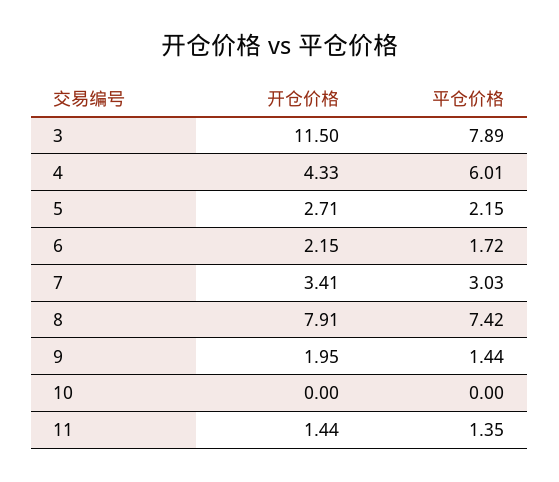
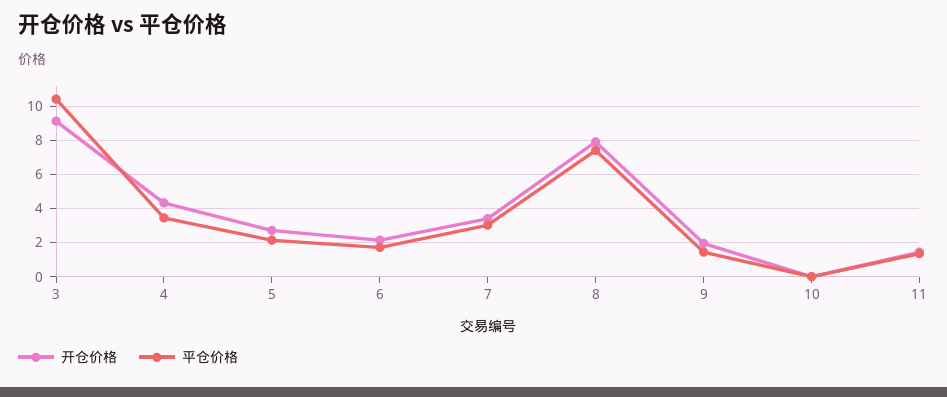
开仓价格, 3: 11.5 -> 9
平仓价格, 3: 7.89 -> 10.5
平仓价格, 4: 6.01 -> 3.5

